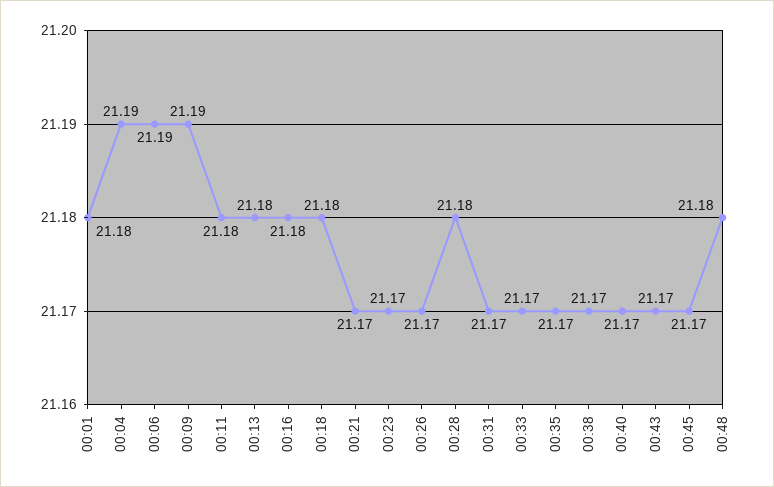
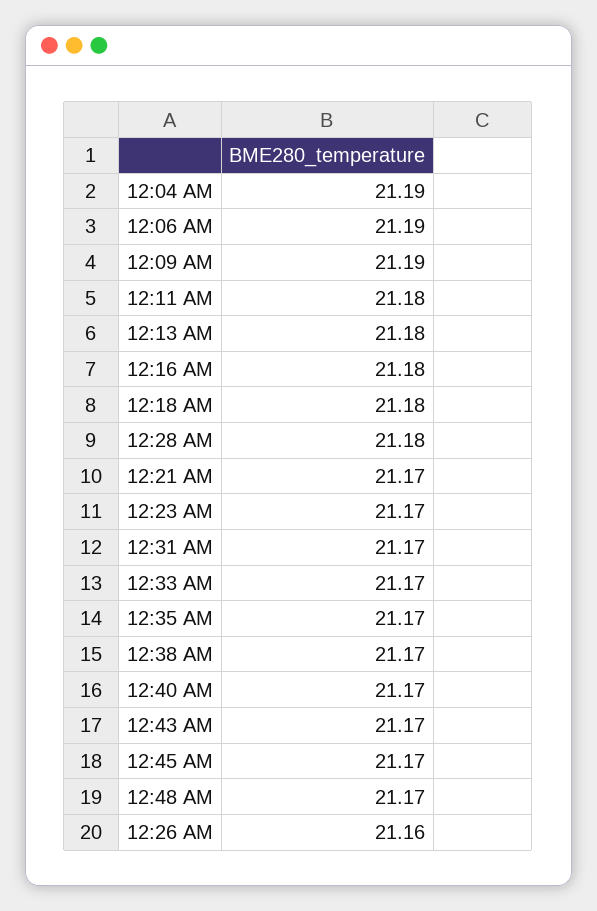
00:01: 21.18 -> none
00:26: 21.17 -> 21.16
00:48: 21.18 -> 21.17

